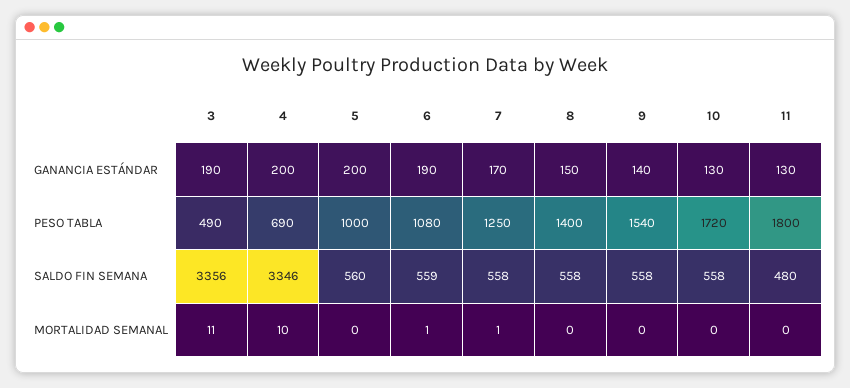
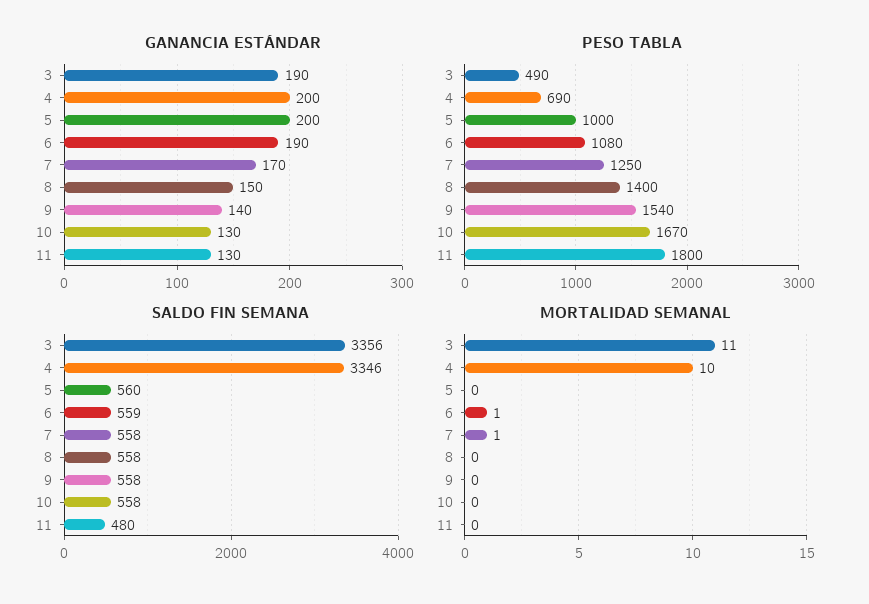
PESO TABLA, 10: 1720 -> 1670

